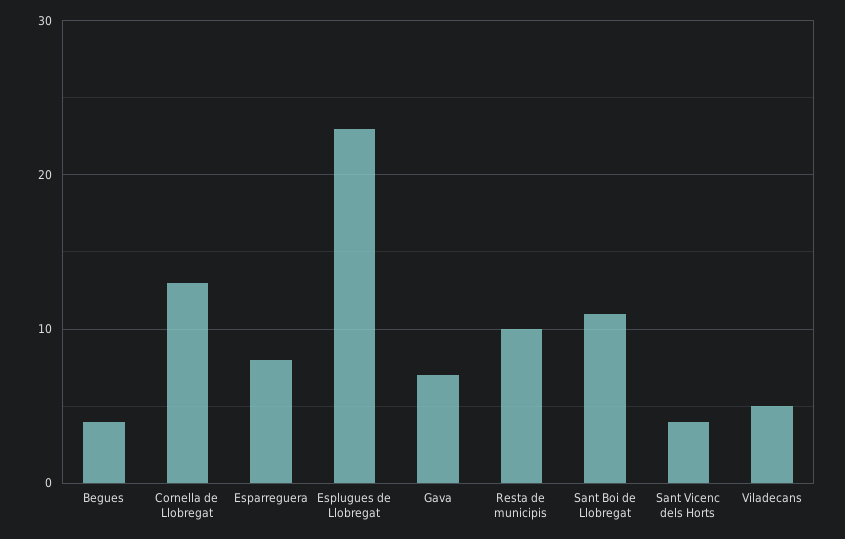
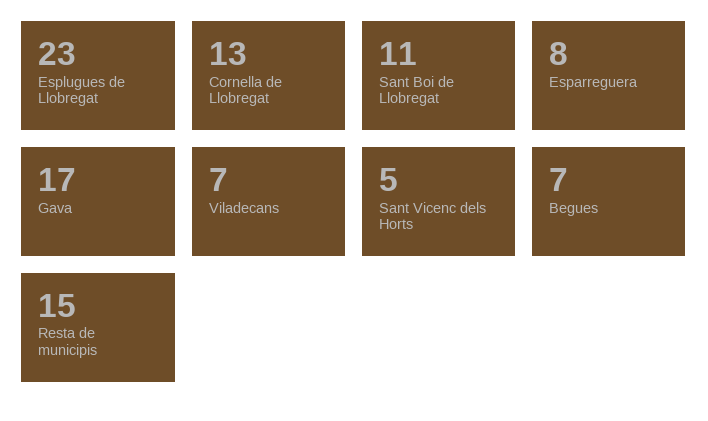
Begues: 4 -> 7
Gava: 7 -> 17
Resta de municipis: 10 -> 15
Sant Vicenc dels Horts: 4 -> 5
Viladecans: 5 -> 7

